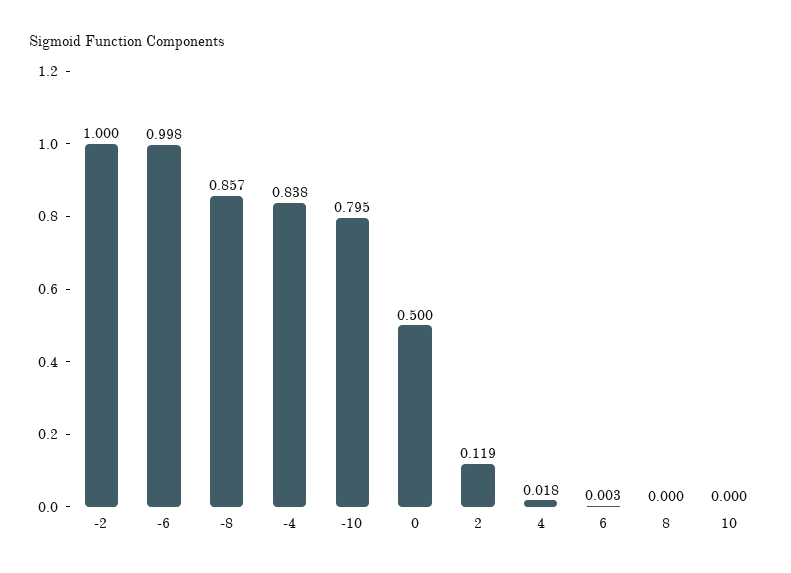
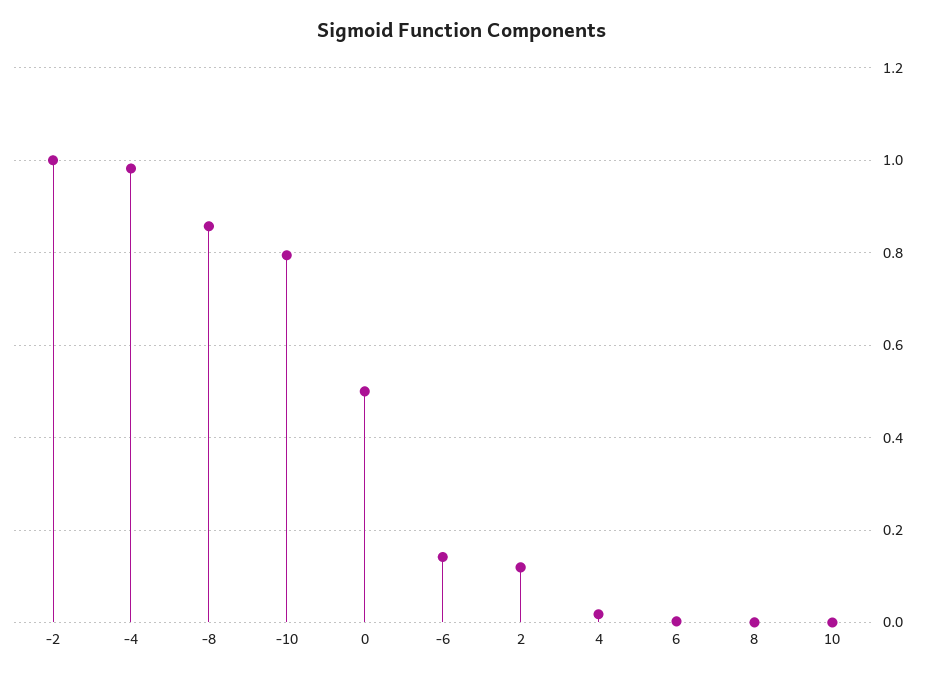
-6: 0.998 -> 0.14
-4: 0.838 -> 0.98

